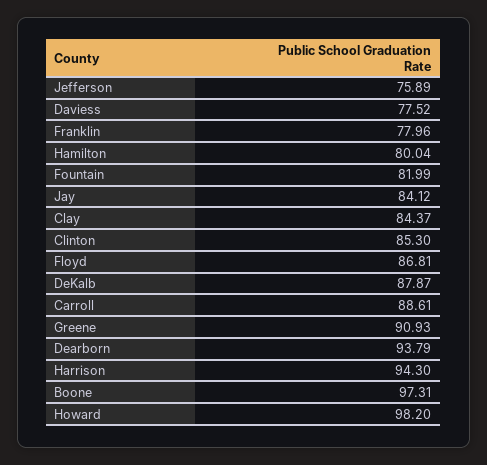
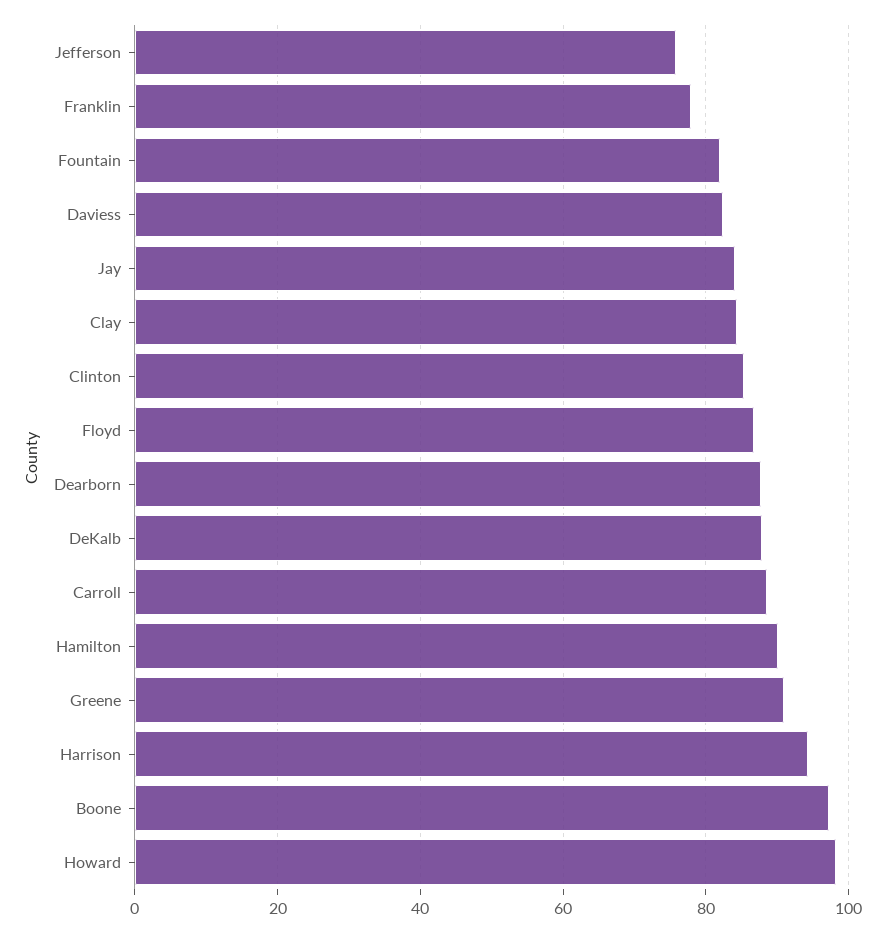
Daviess: 77.52 -> 82
Hamilton: 80.04 -> 90
Dearborn: 93.79 -> 88

